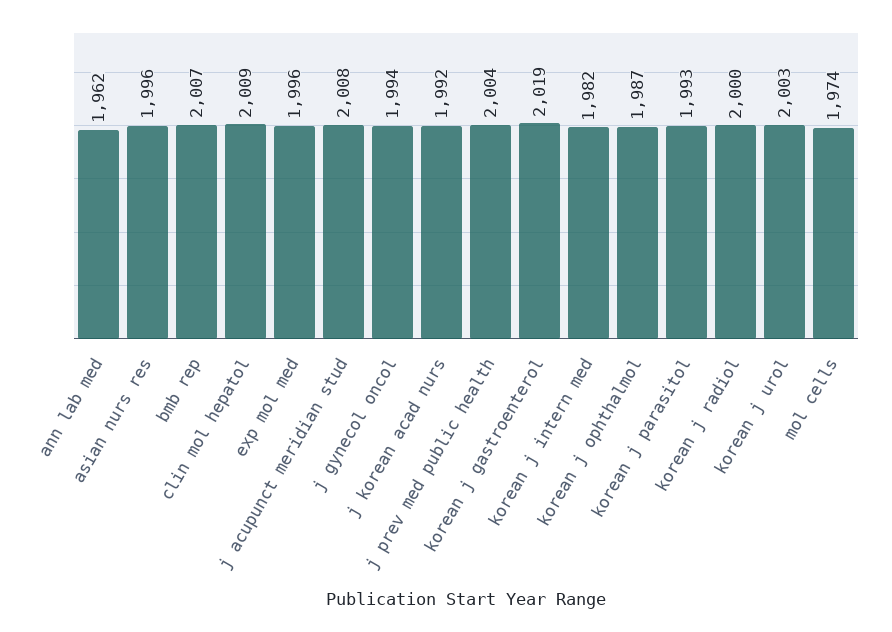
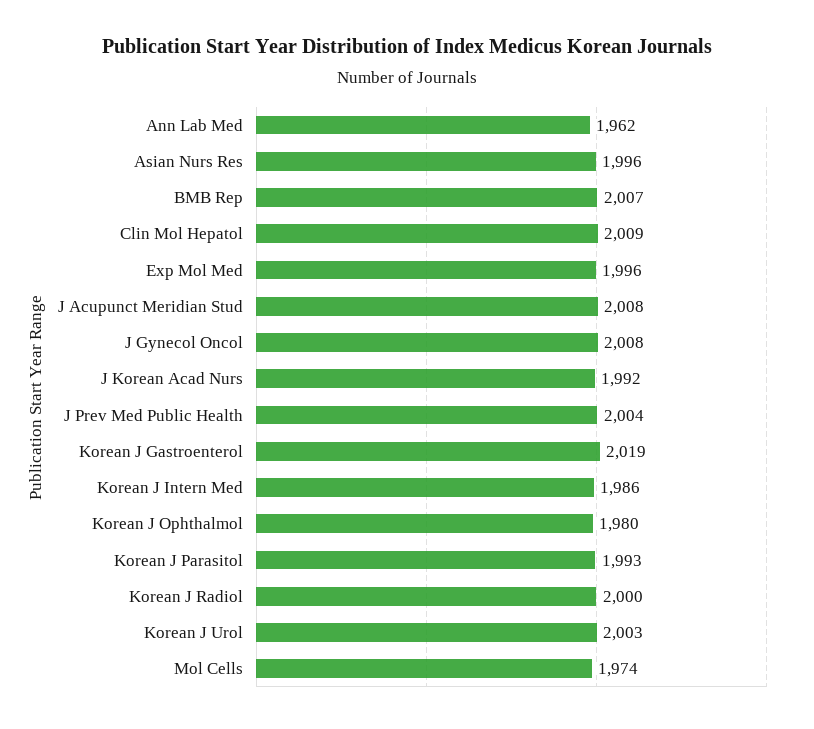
j gynecol oncol: 1994 -> 2008
korean j intern med: 1982 -> 1986
korean j ophthalmol: 1987 -> 1980

